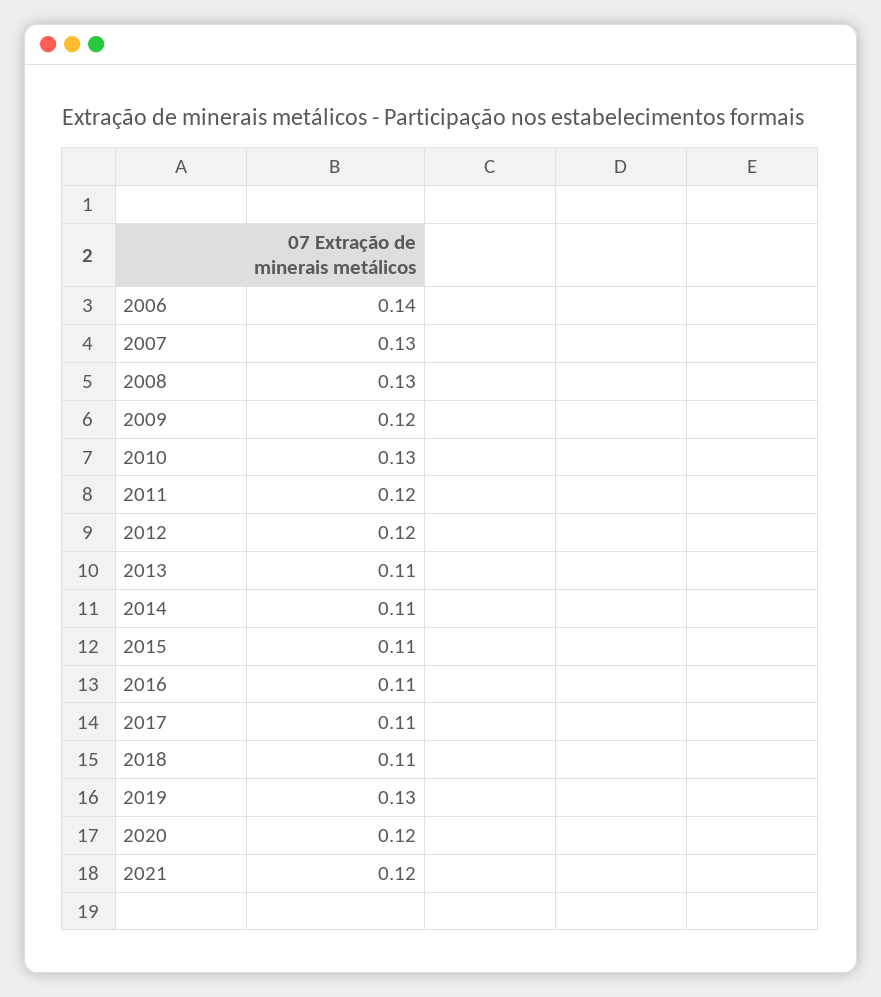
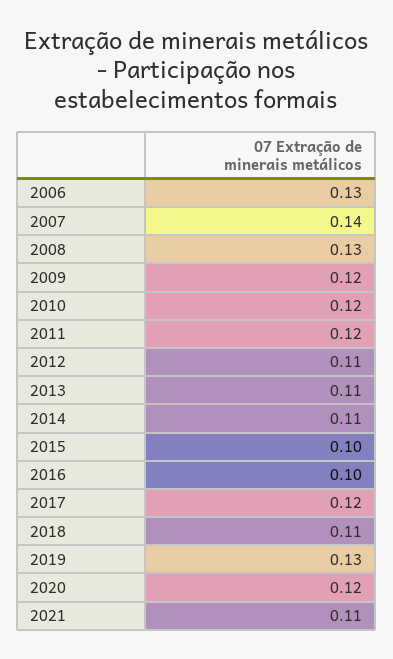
2006: 0.14 -> 0.13
2007: 0.13 -> 0.14
2010: 0.13 -> 0.12
2012: 0.12 -> 0.11
2015: 0.11 -> 0.1
2016: 0.11 -> 0.1
2017: 0.11 -> 0.12
2021: 0.12 -> 0.11

